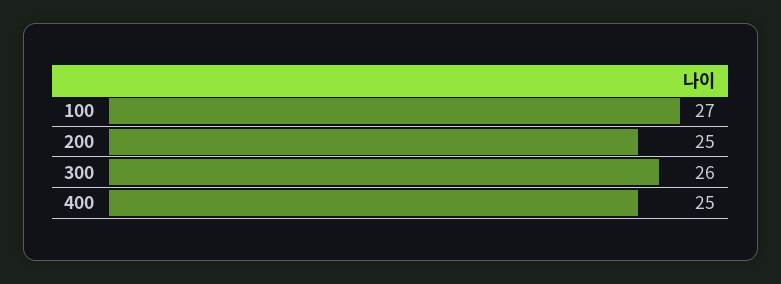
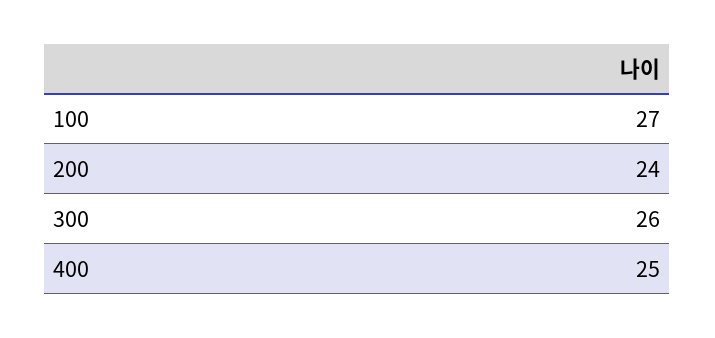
200: 25 -> 24

